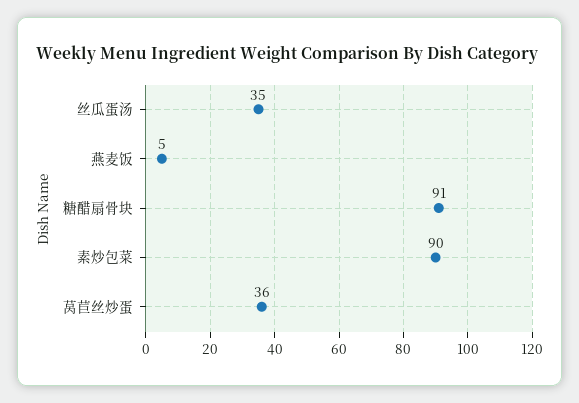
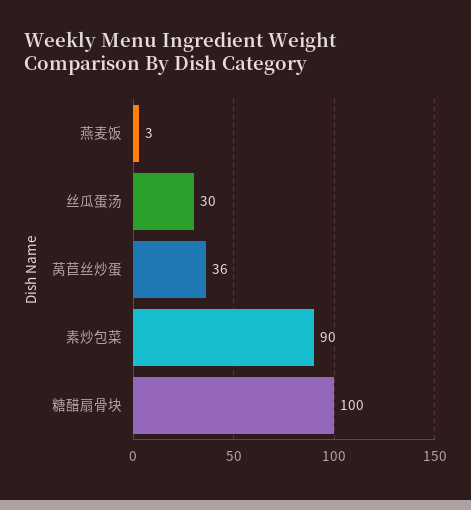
丝瓜蛋汤: 35 -> 30
燕麦饭: 5 -> 3
糖醋扇骨块: 91 -> 100

